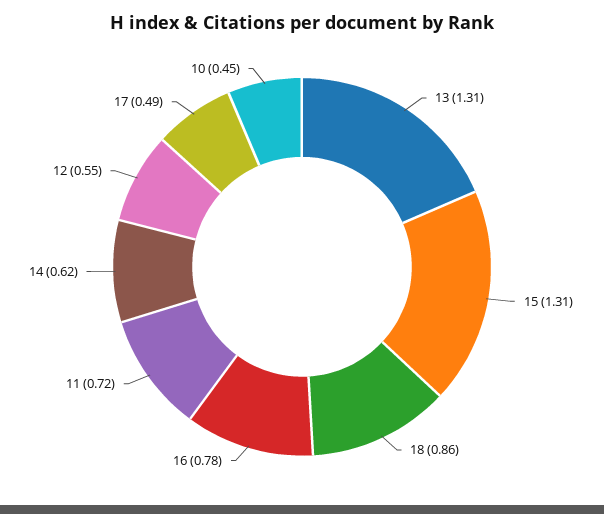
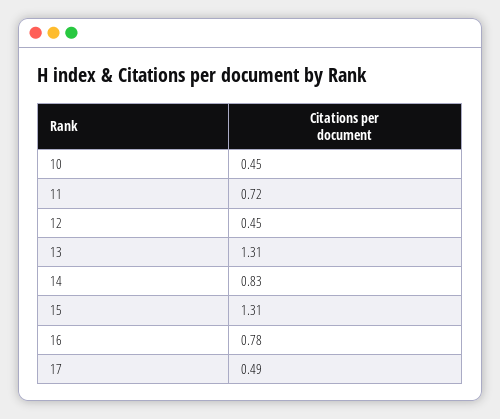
18: 0.86 -> none
14: 0.62 -> 0.83
12: 0.55 -> 0.45

